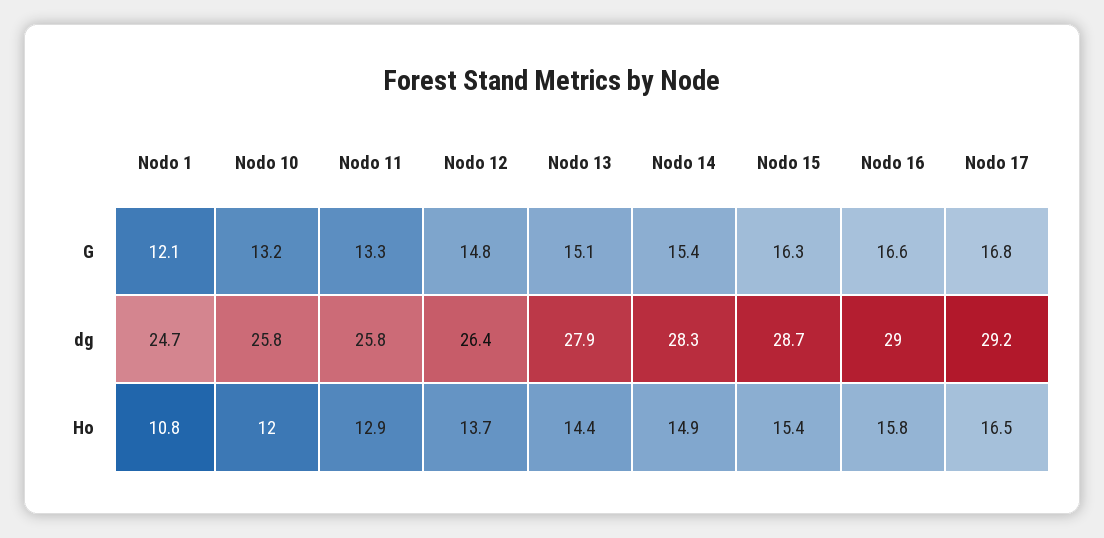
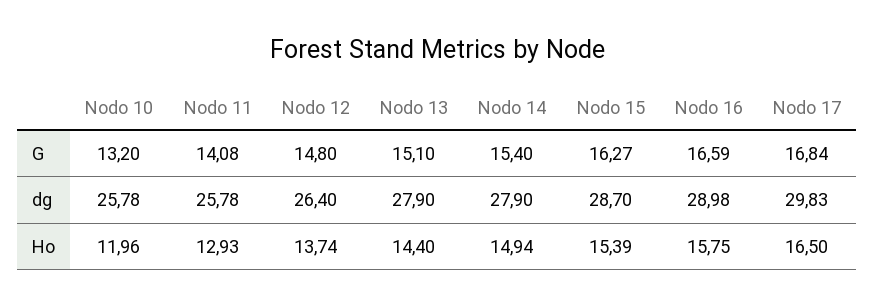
Nodo 1, G: 12.1 -> none
Nodo 11, G: 13.3 -> 14.08
Nodo 1, dg: 24.7 -> none
Nodo 14, dg: 28.3 -> 27.9
Nodo 17, dg: 29.2 -> 29.83
Nodo 1, Ho: 10.8 -> none

